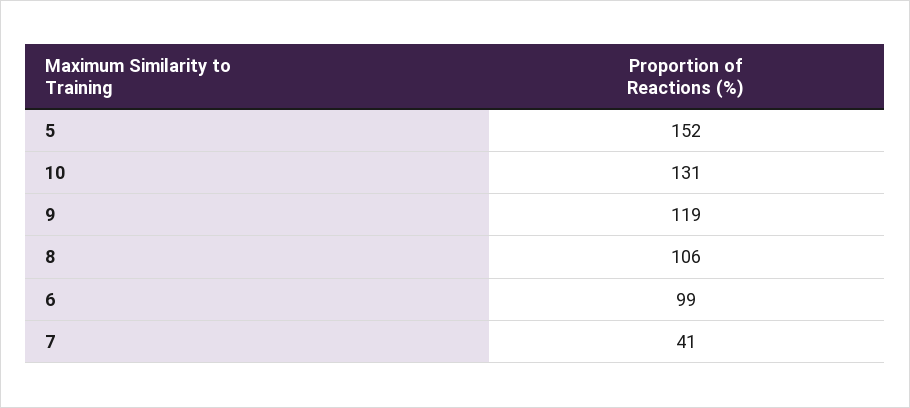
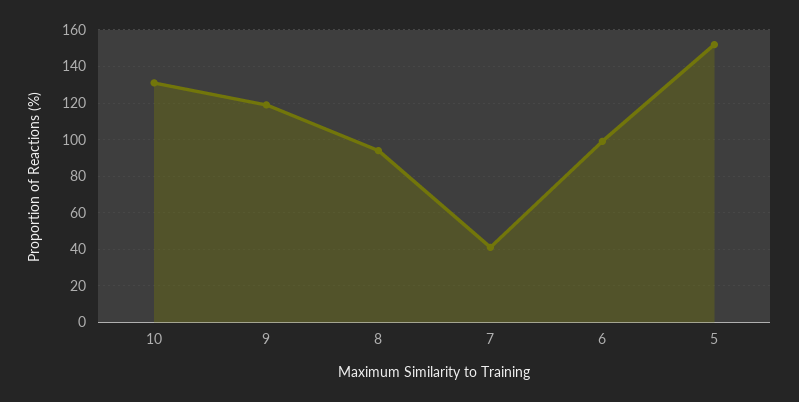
8: 106 -> 95

